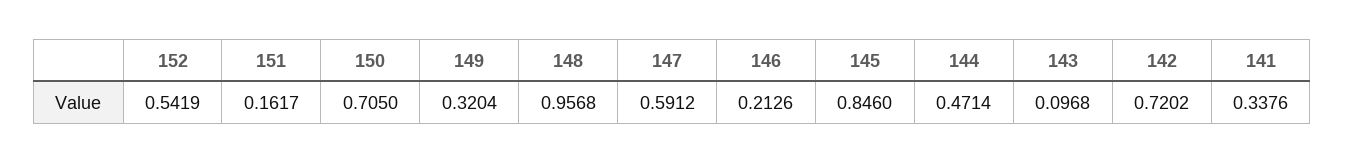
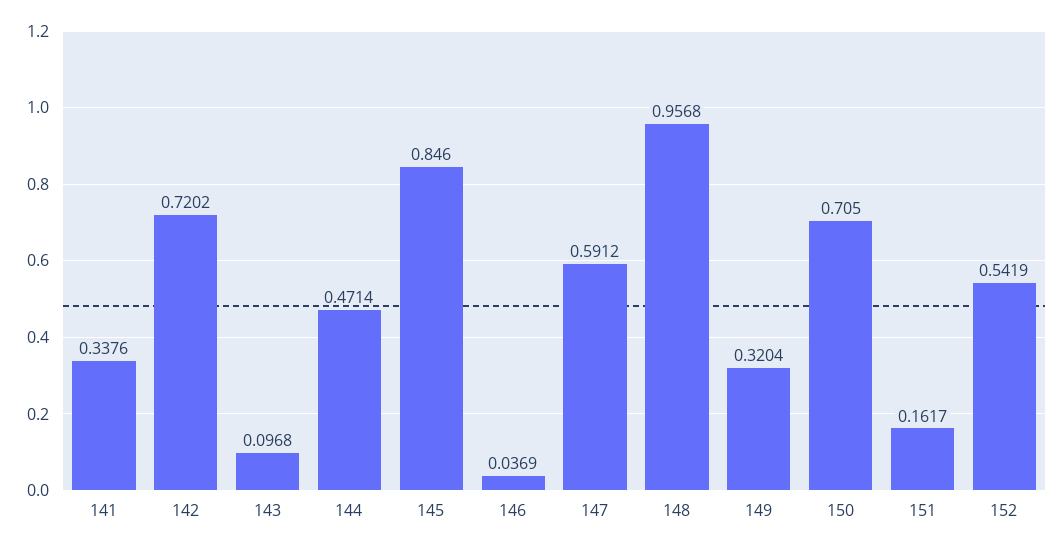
146: 0.2126 -> 0.0369

